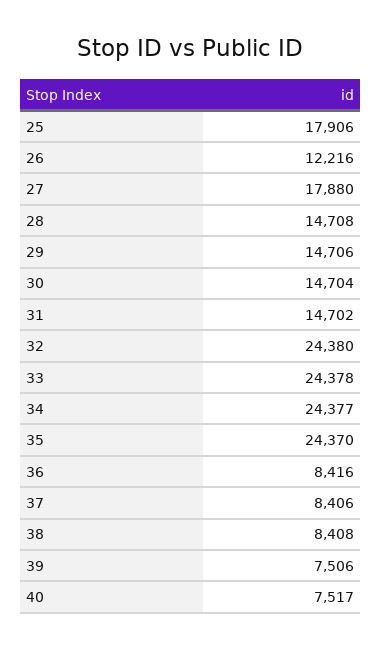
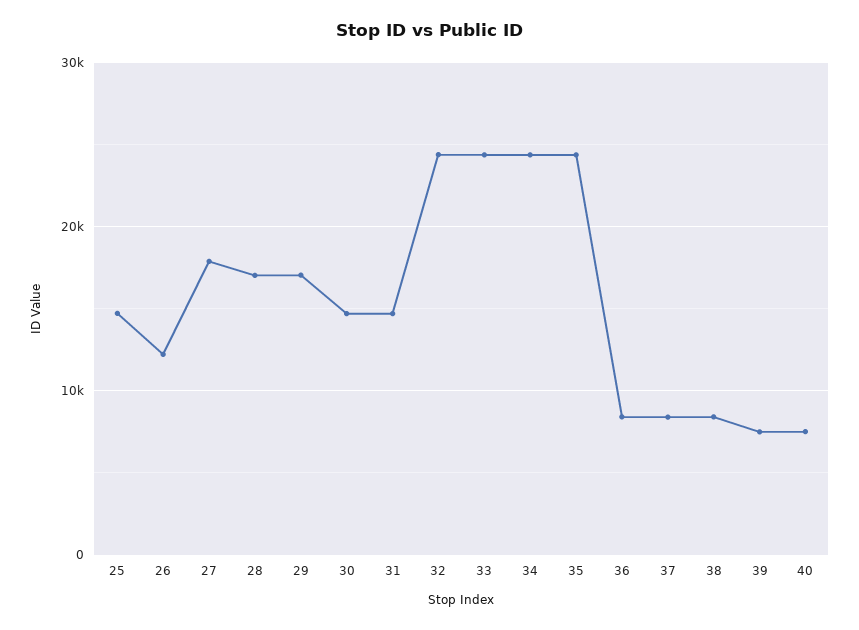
25: 17906 -> 15000
28: 14708 -> 17000
29: 14706 -> 17000

